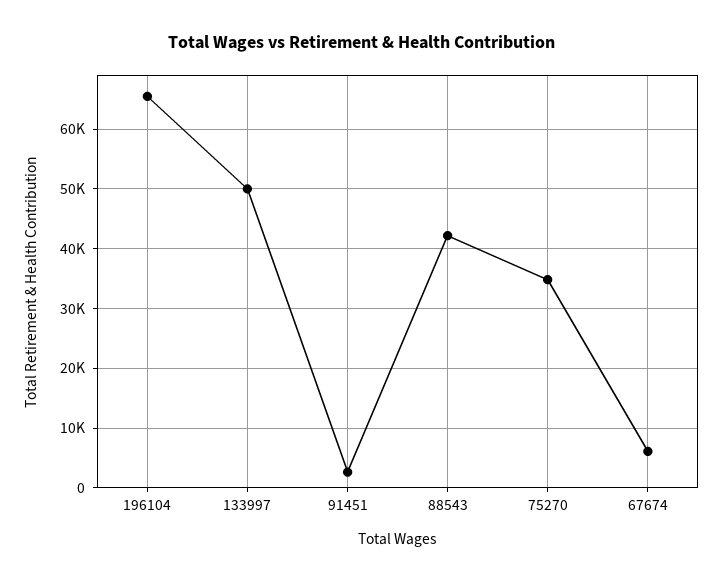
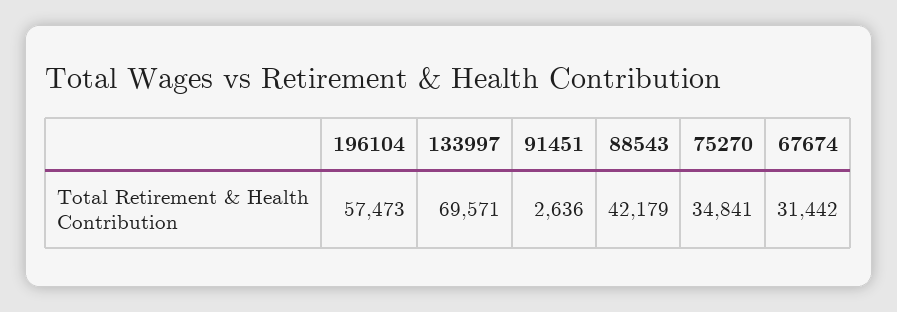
196104: 66000 -> 57473
133997: 50000 -> 69571
67674: 6000 -> 31442

